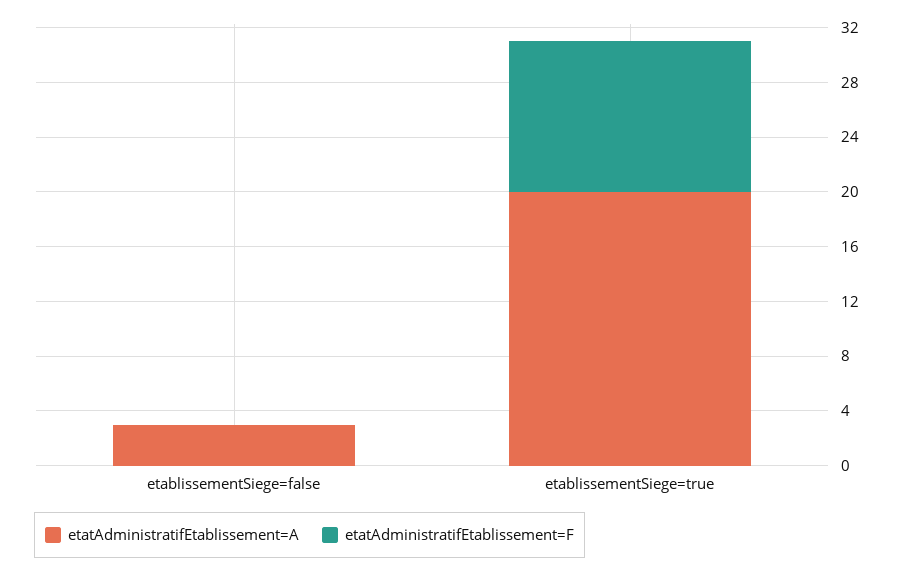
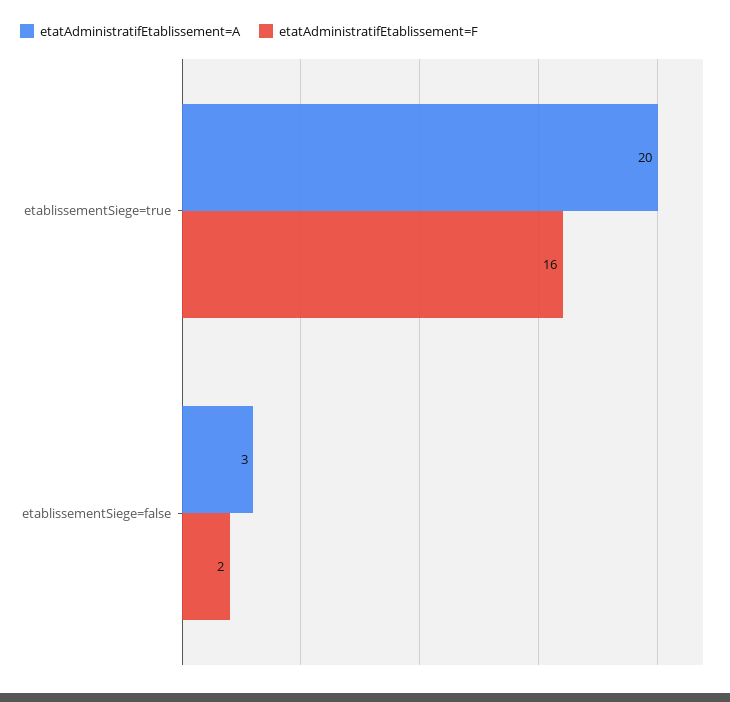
etatAdministratifEtablissement=F, etablissementSiege=false: 0 -> 2
etatAdministratifEtablissement=F, etablissementSiege=true: 11 -> 16

